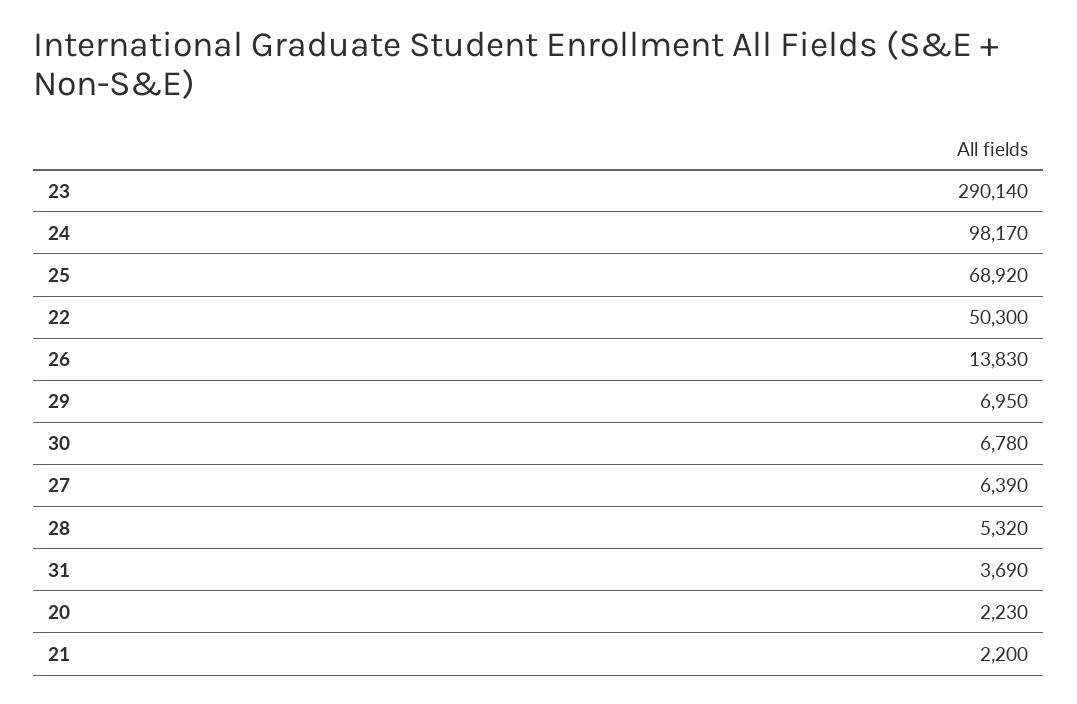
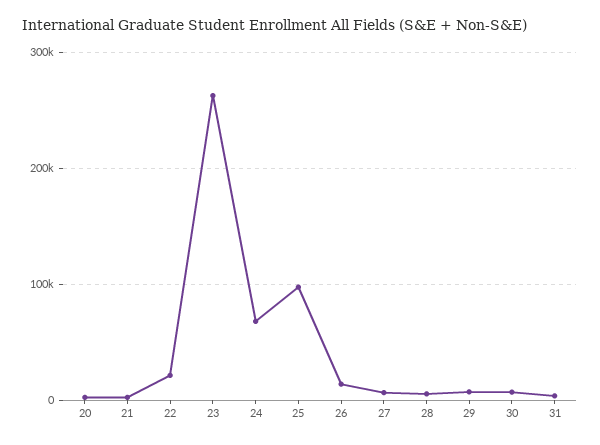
23: 290140 -> 260000
24: 98170 -> 70000
25: 68920 -> 100000
22: 50300 -> 20000

